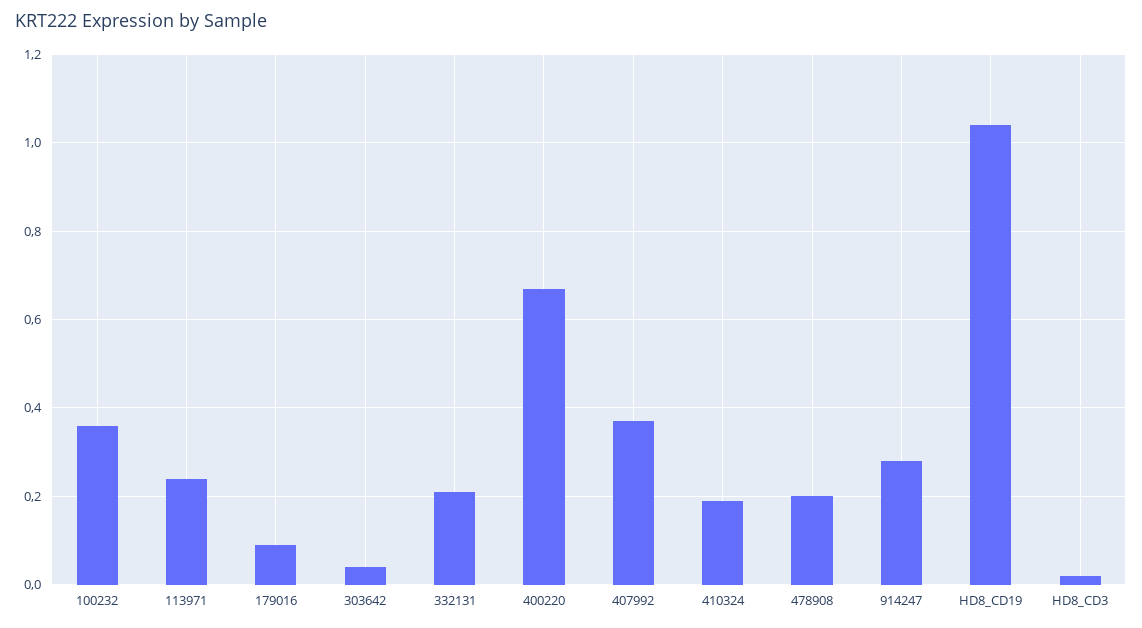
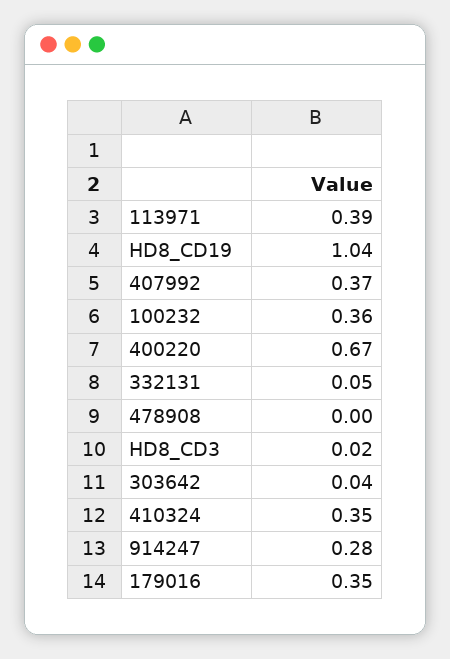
113971: 0.25 -> 0.39
179016: 0.1 -> 0.35
332131: 0.2 -> 0.05
410324: 0.2 -> 0.35
478908: 0.2 -> 0

